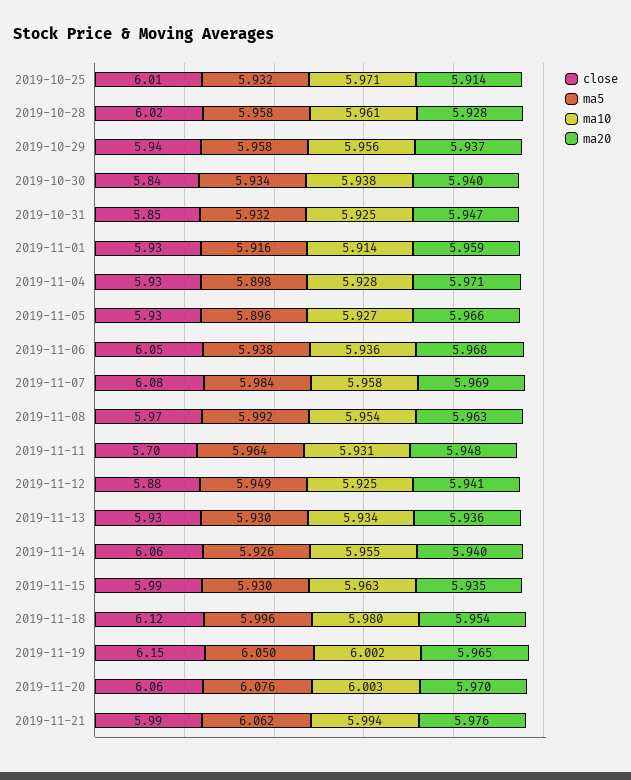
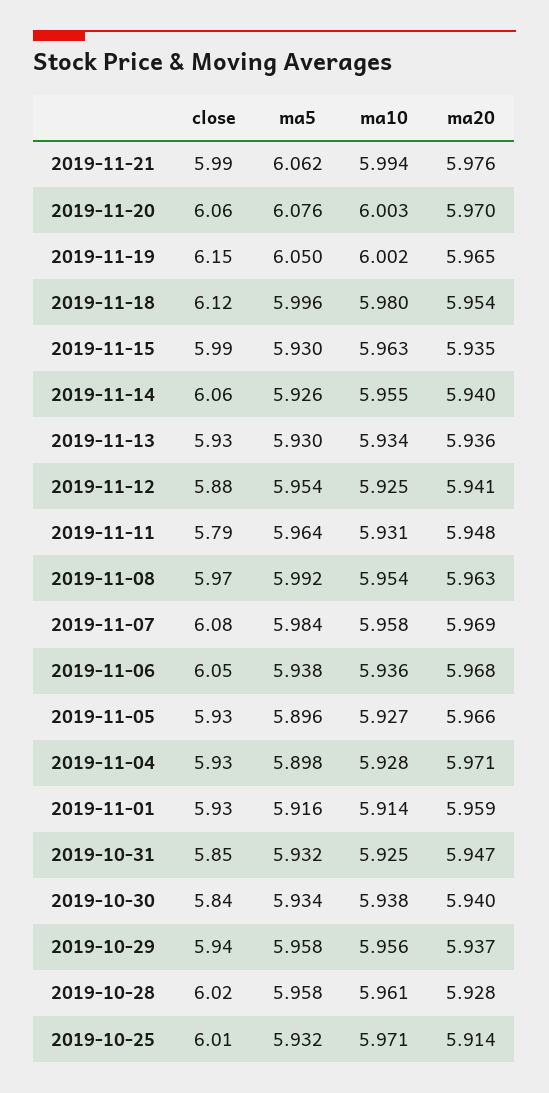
close, 2019-11-11: 5.7 -> 5.79
ma5, 2019-11-12: 5.949 -> 5.954

